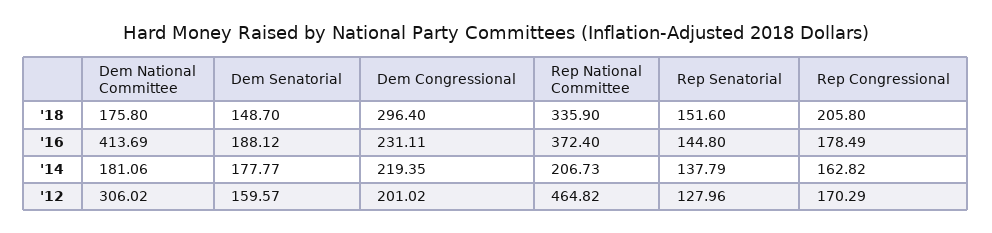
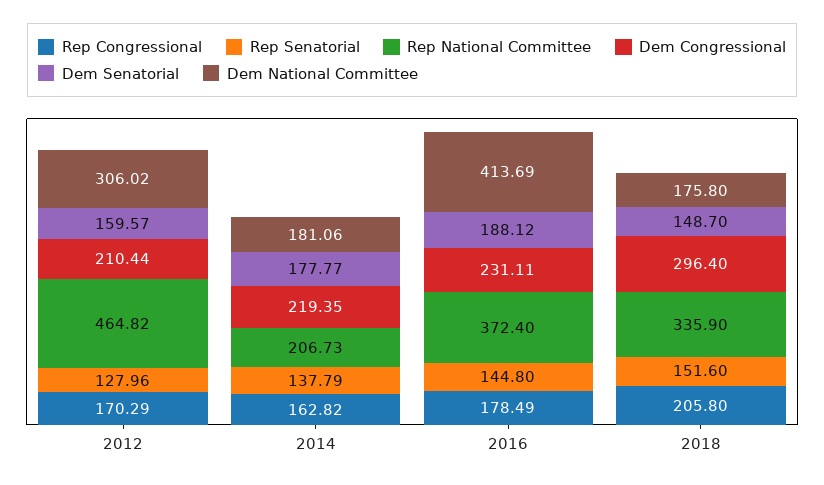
Dem Congressional, '12: 201.02 -> 210.44

